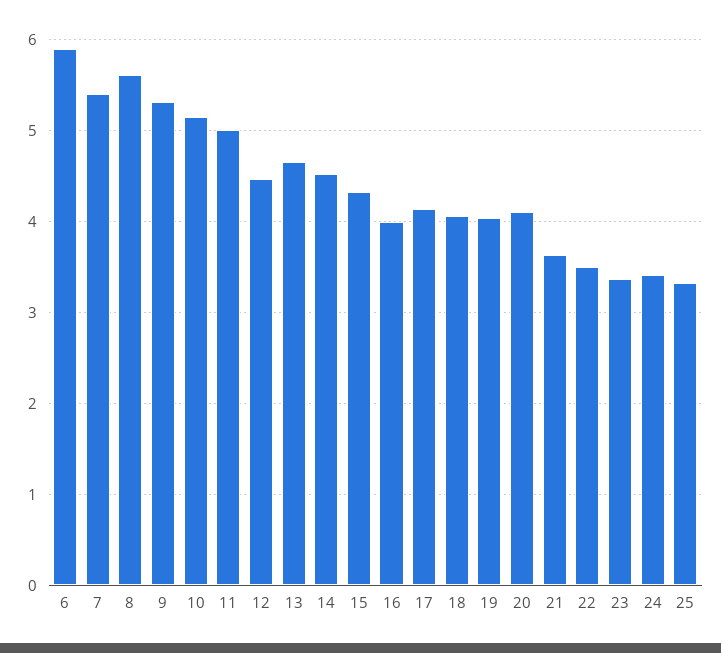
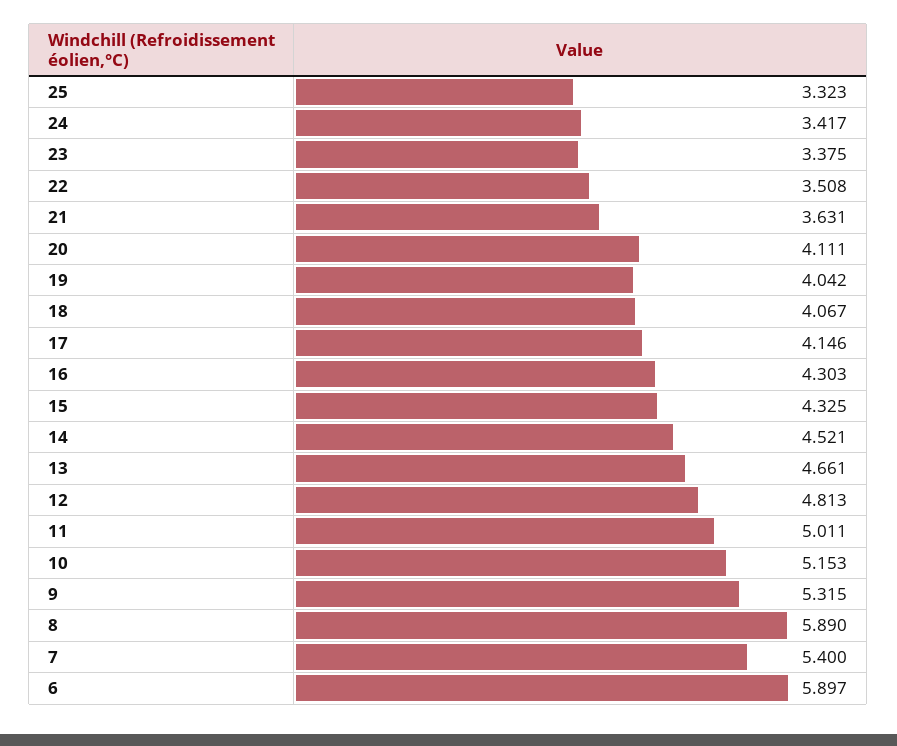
8: 5.6 -> 5.89
12: 4.5 -> 4.813
16: 4 -> 4.303

